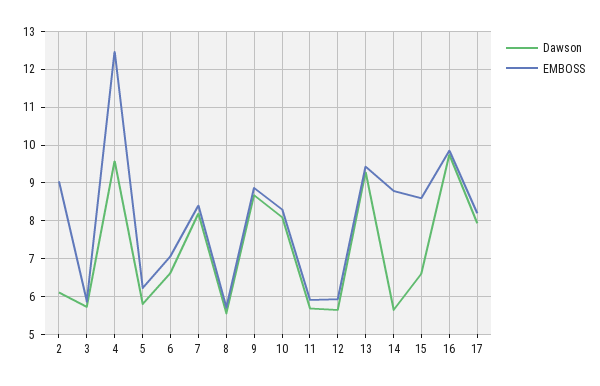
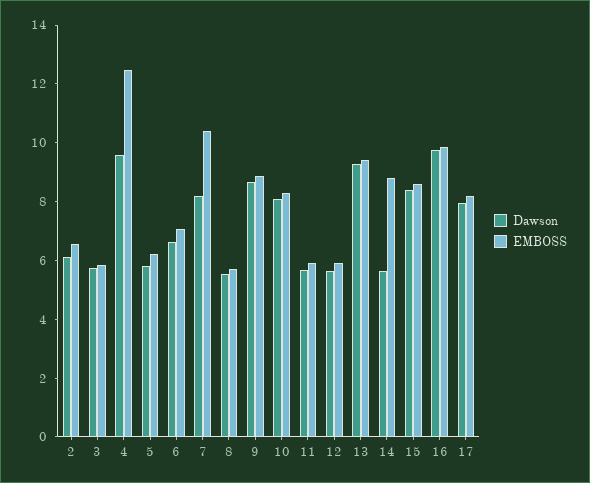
EMBOSS, 2: 9 -> 6.5
EMBOSS, 7: 8.4 -> 10.5
Dawson, 15: 6.6 -> 8.5

